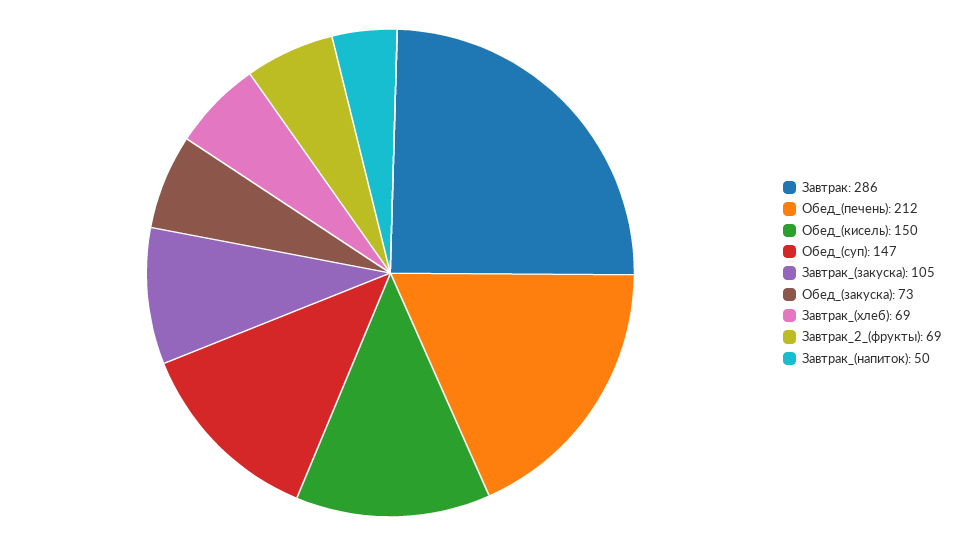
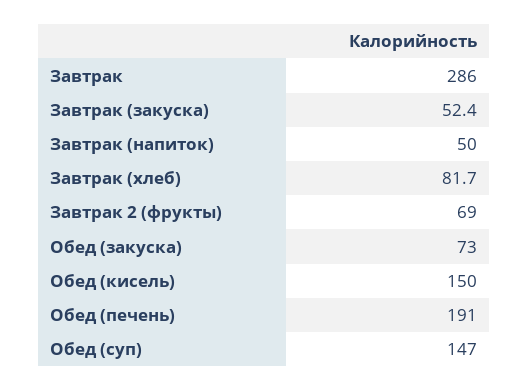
Обед_(печень): 212 -> 191
Завтрак_(закуска): 105 -> 52.4
Завтрак_(хлеб): 69 -> 81.7

